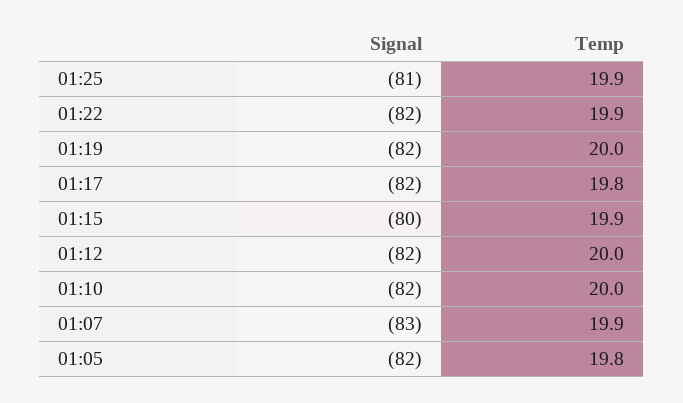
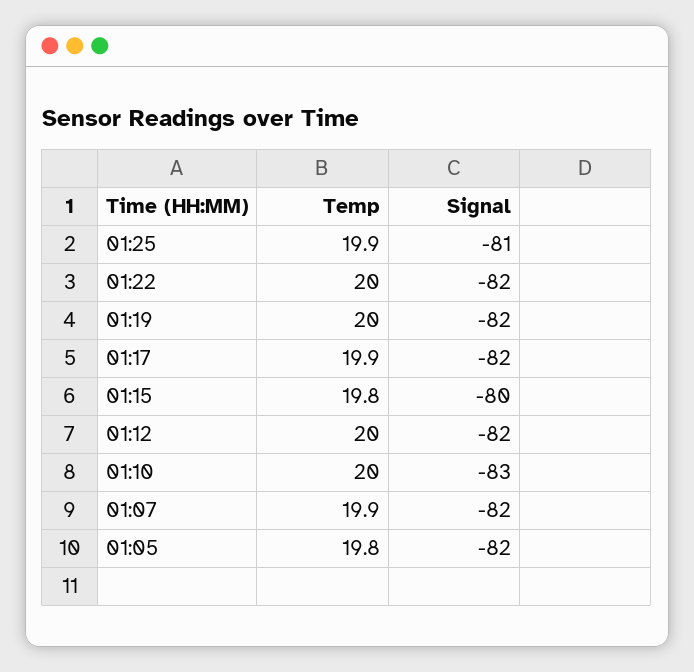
Temp, 01:22: 19.9 -> 20
Temp, 01:17: 19.8 -> 19.9
Temp, 01:15: 19.9 -> 19.8
Signal, 01:10: -82 -> -83
Signal, 01:07: -83 -> -82

